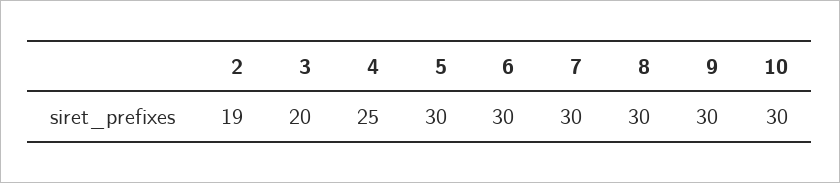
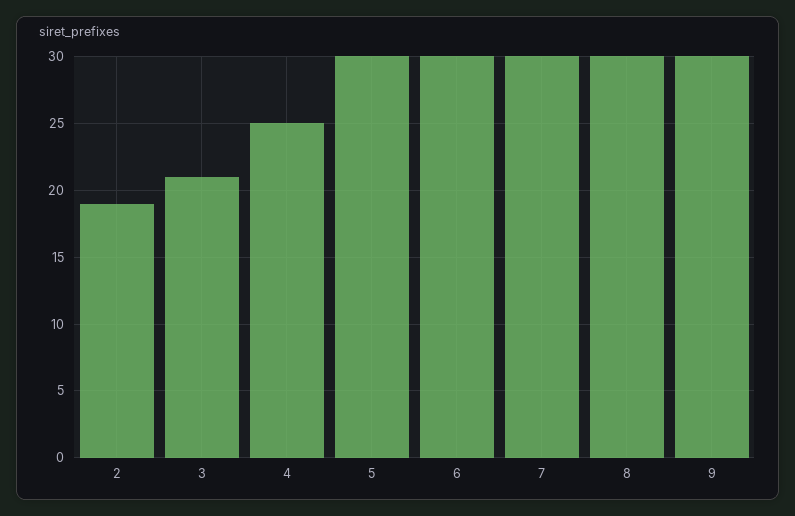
3: 20 -> 21
10: 30 -> none

